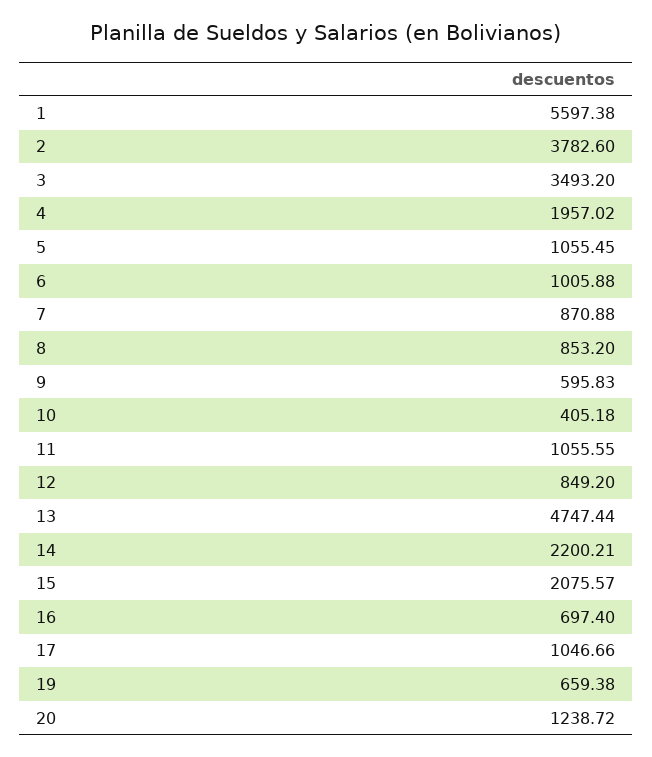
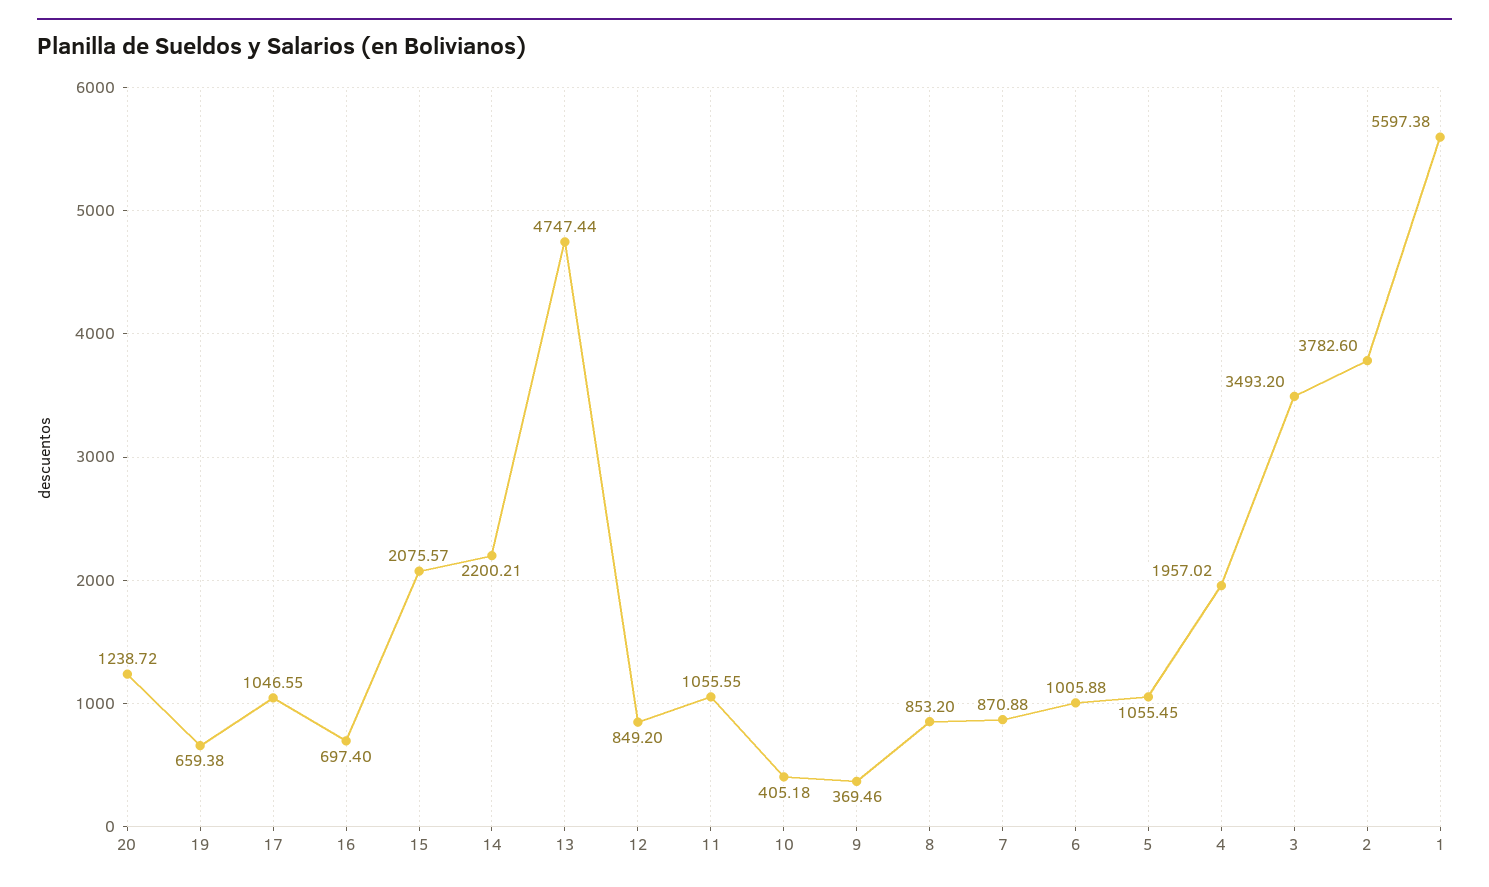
9: 595.83 -> 369.46
17: 1046.66 -> 1046.55

